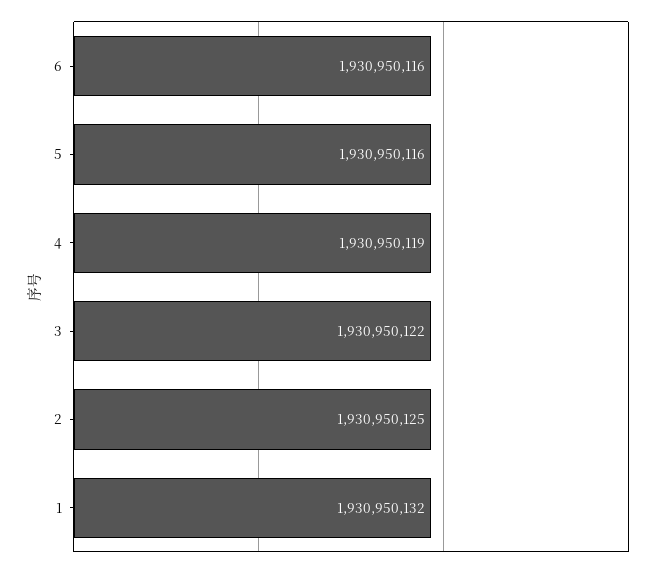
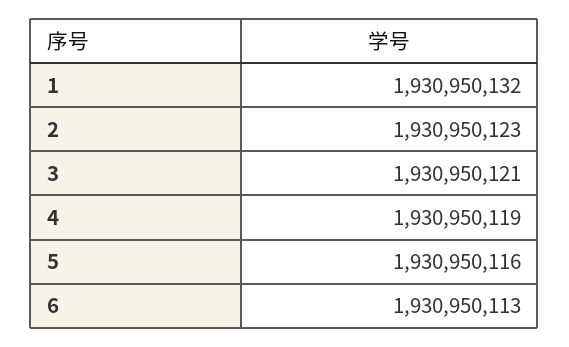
6: 1930950116 -> 1930950113
3: 1930950122 -> 1930950121
2: 1930950125 -> 1930950123

